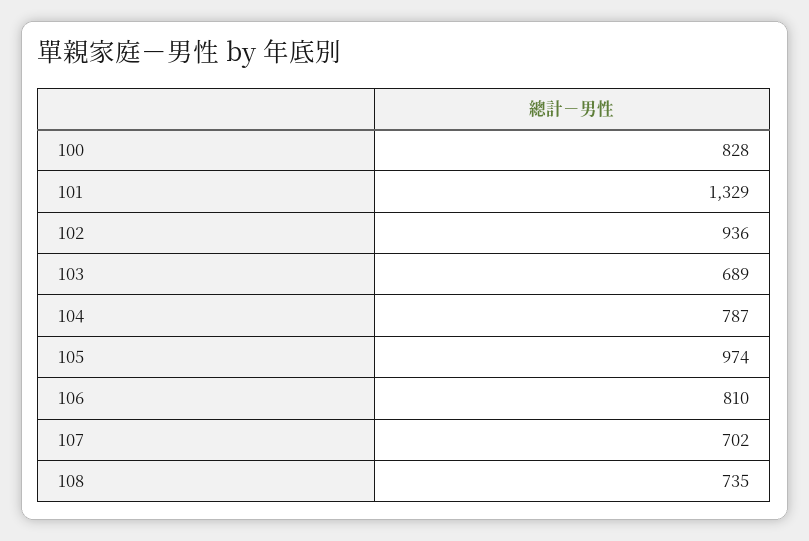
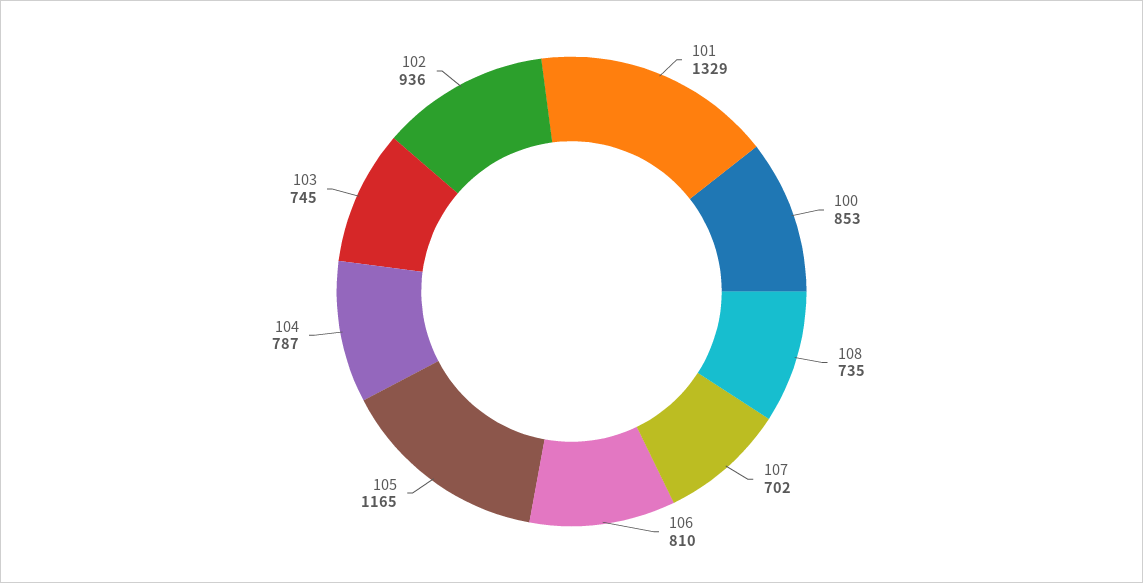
100: 828 -> 853
103: 689 -> 745
105: 974 -> 1165

